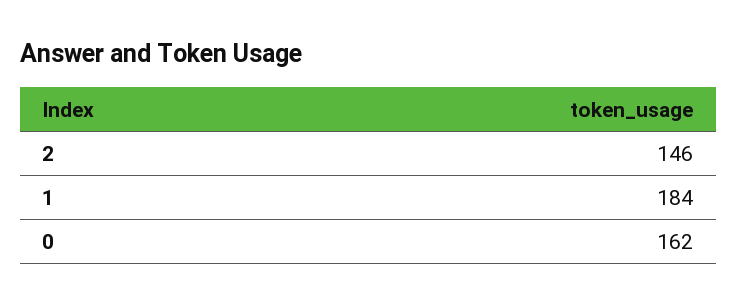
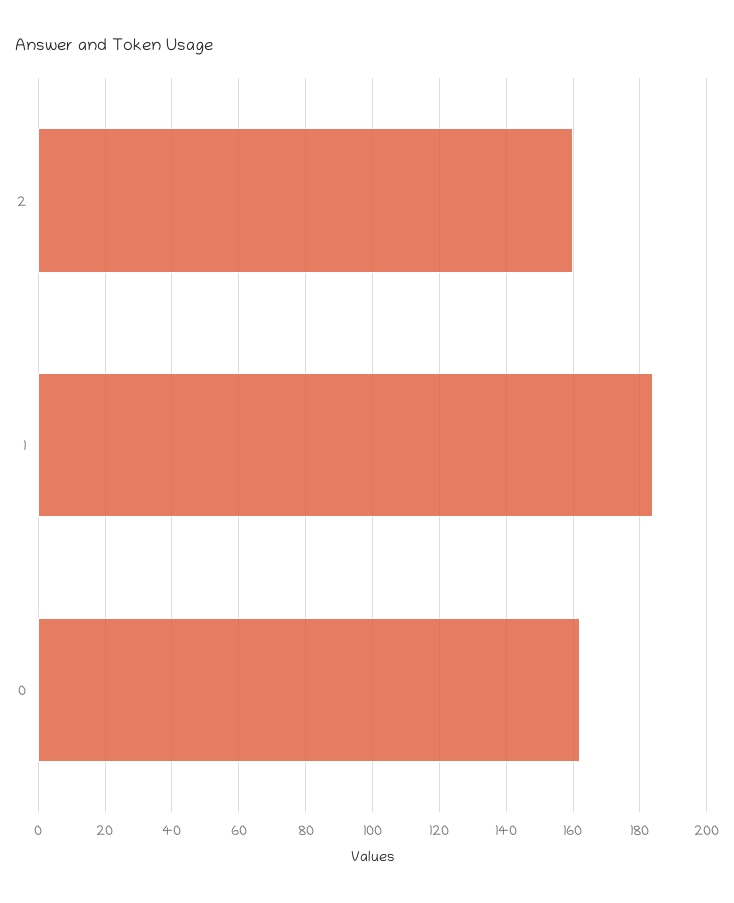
2: 146 -> 160

